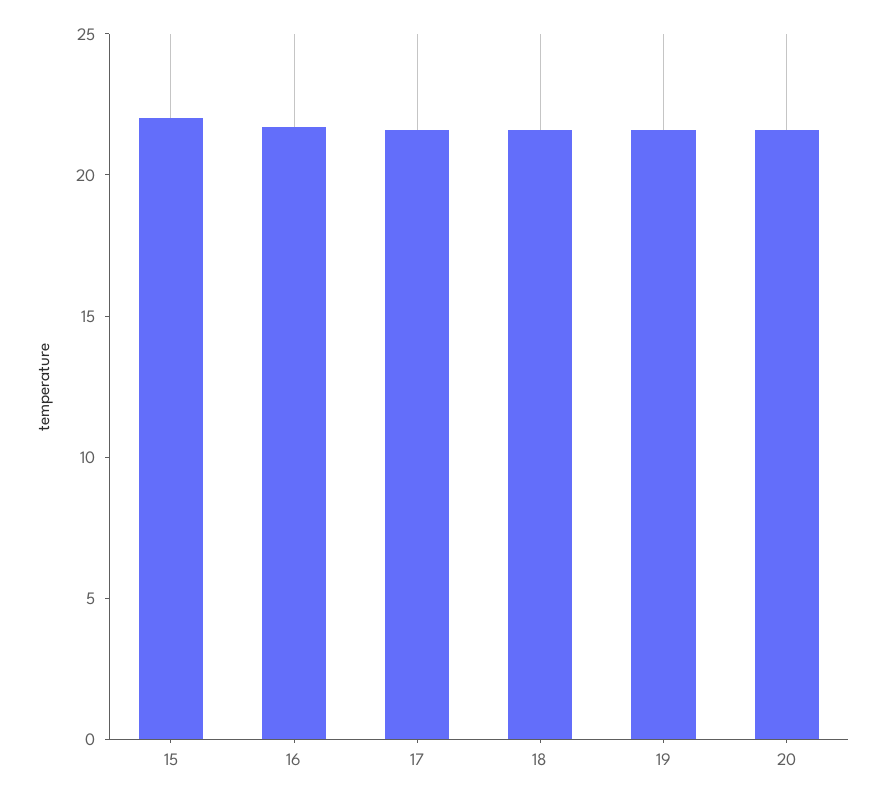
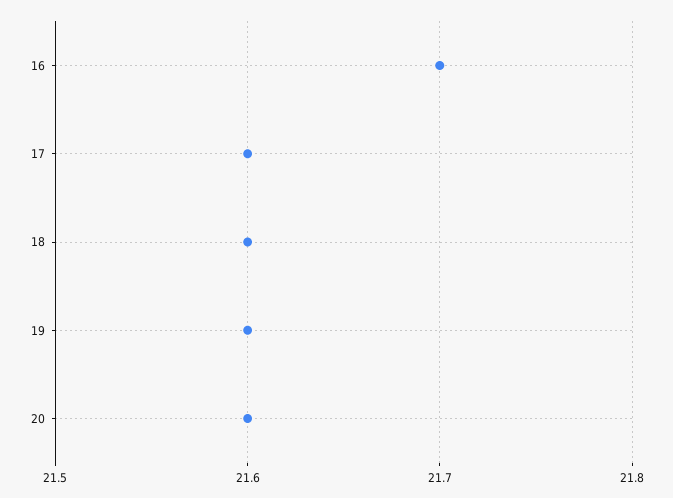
15: 22 -> none

